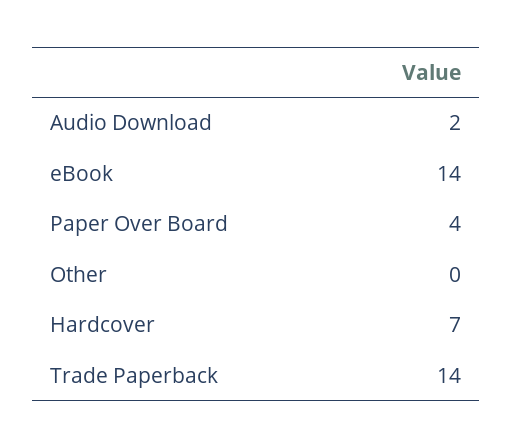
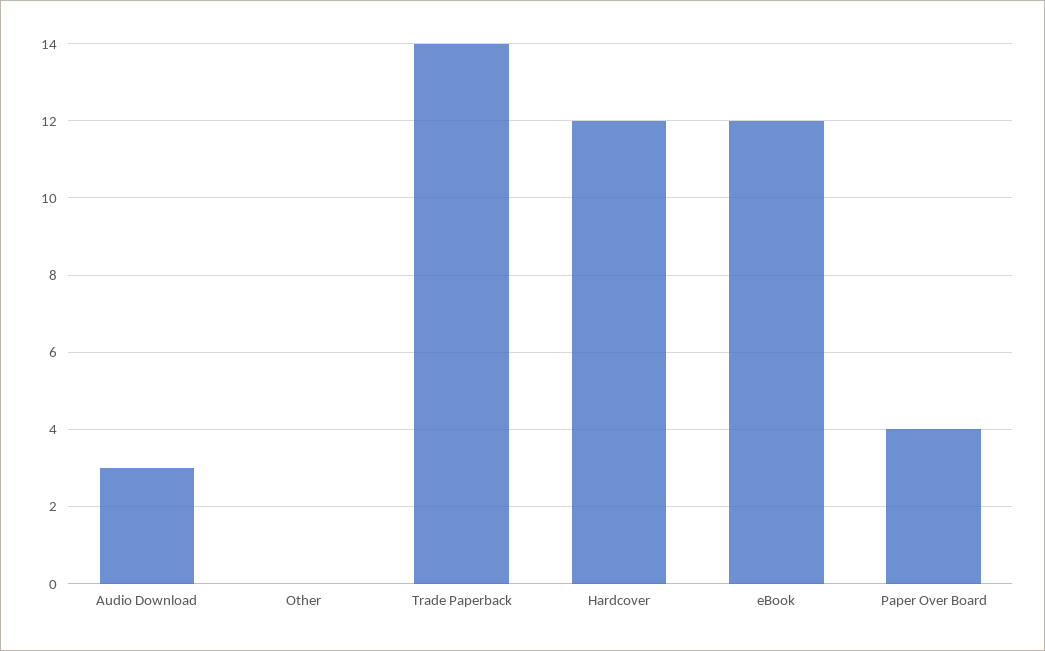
Audio Download: 2 -> 3
eBook: 14 -> 12
Hardcover: 7 -> 12

